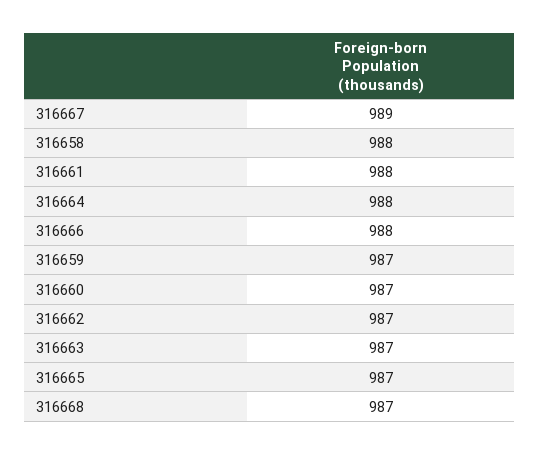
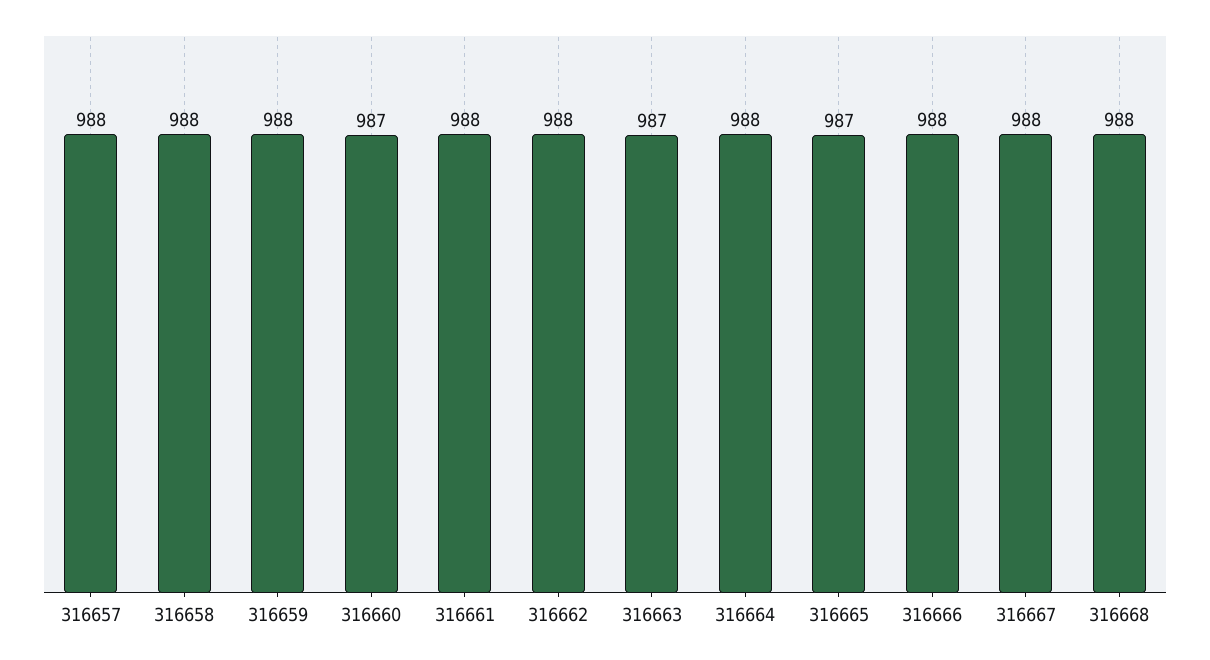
316667: 989 -> 988
316659: 987 -> 988
316662: 987 -> 988
316668: 987 -> 988
316657: none -> 988

